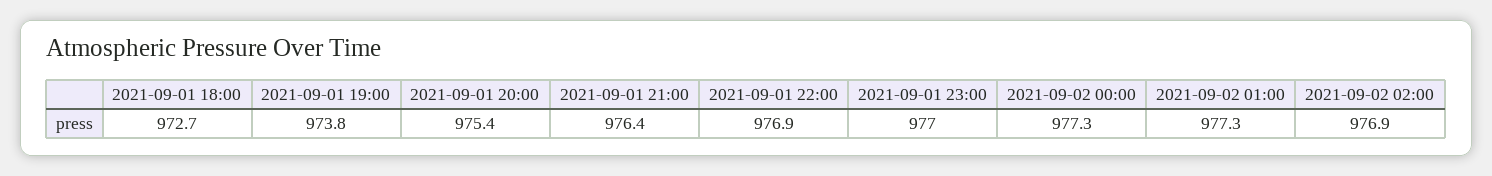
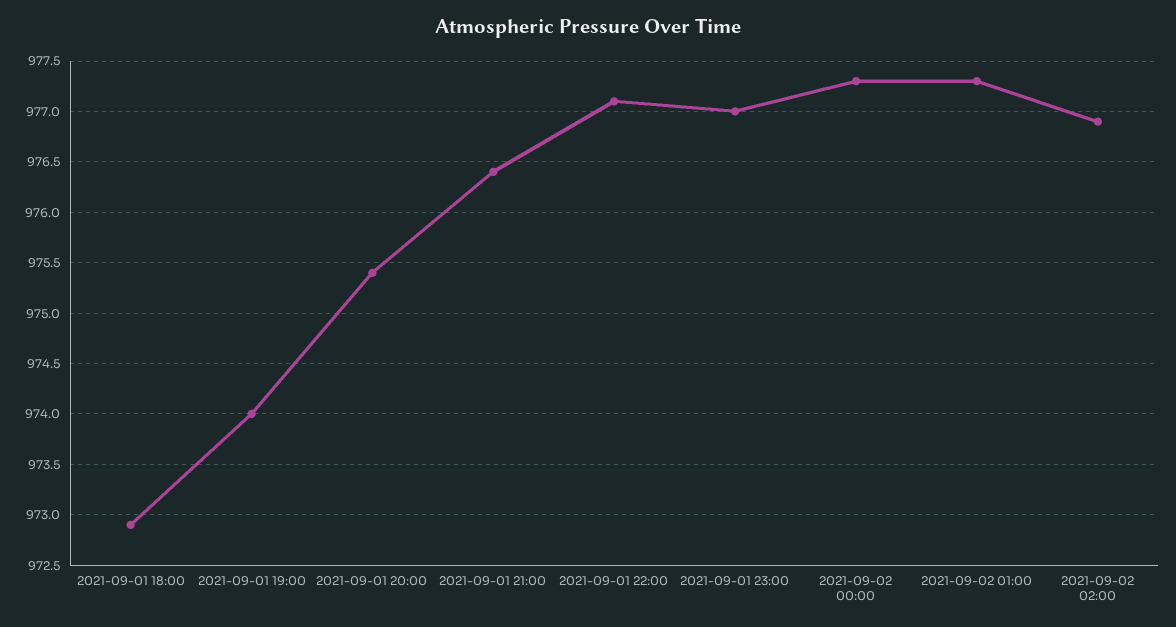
2021-09-01 18:00: 972.7 -> 972.9
2021-09-01 19:00: 973.8 -> 974
2021-09-01 22:00: 976.9 -> 977.1

